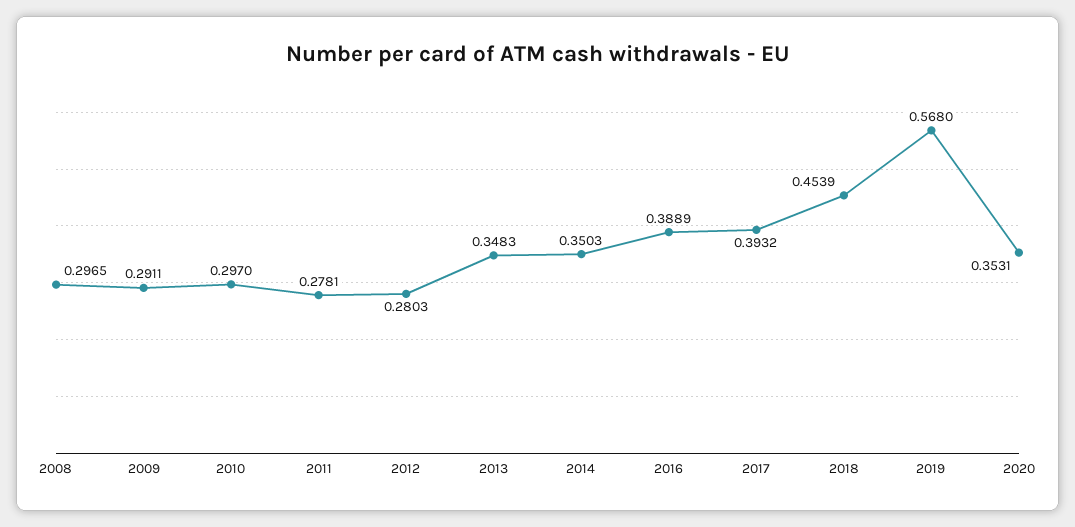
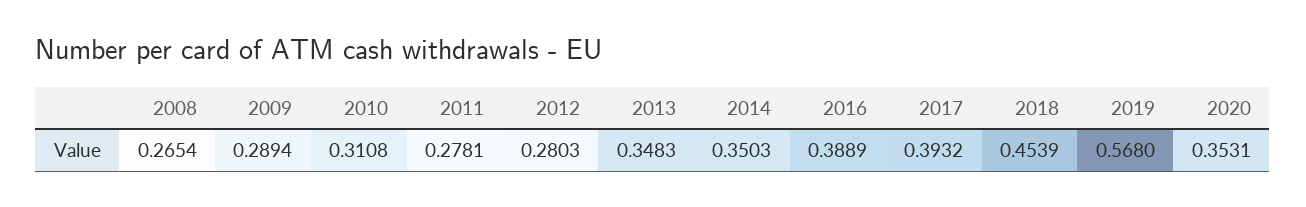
2008: 0.2965 -> 0.2654
2009: 0.2911 -> 0.2894
2010: 0.297 -> 0.3108

